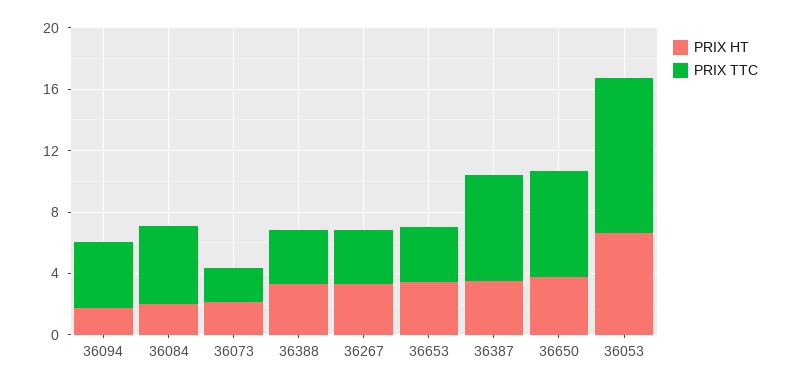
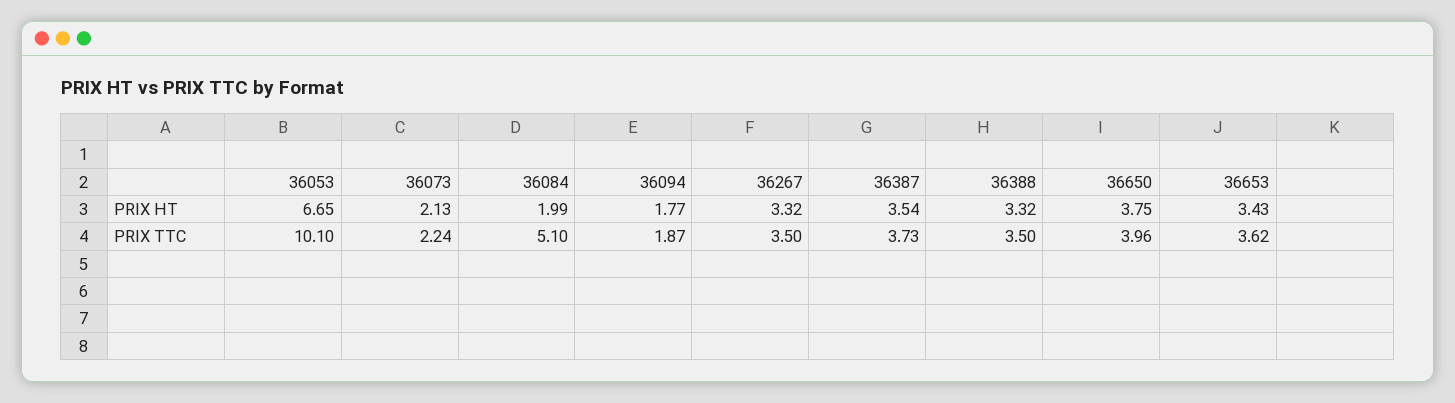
PRIX TTC, 36094: 4 -> 1.87
PRIX TTC, 36387: 7 -> 3.73
PRIX TTC, 36650: 7 -> 3.96

